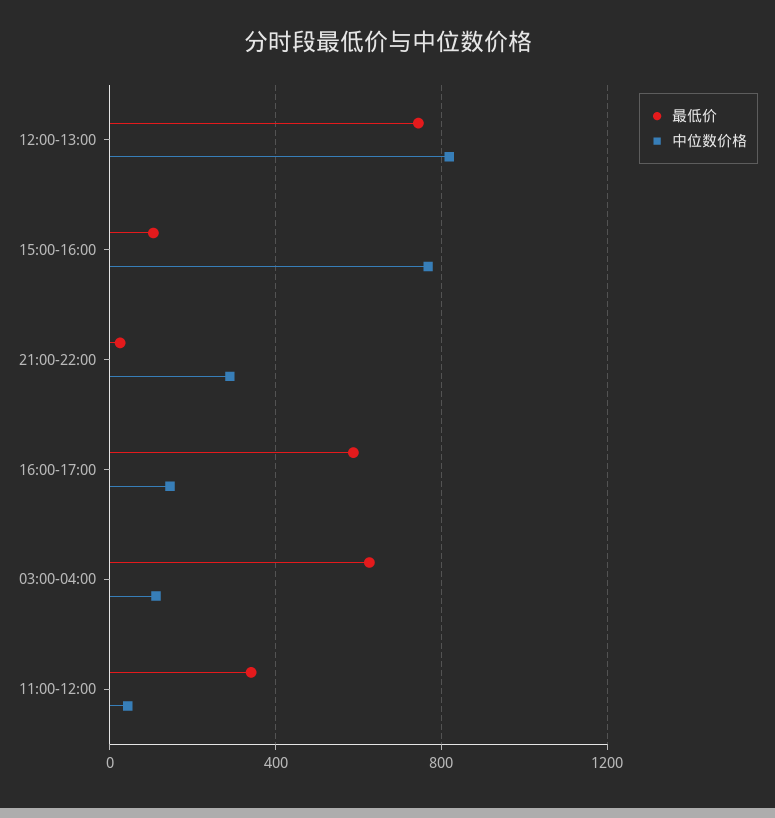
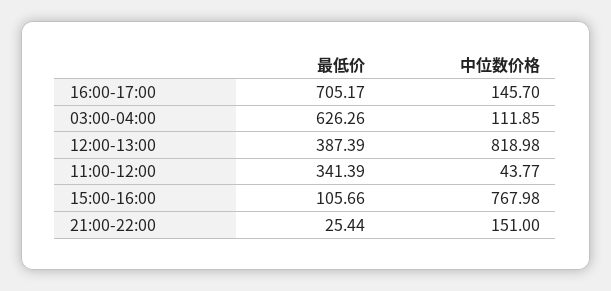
最低价, 12:00-13:00: 750 -> 387.39
中位数价格, 21:00-22:00: 300 -> 151
最低价, 16:00-17:00: 600 -> 705.17

